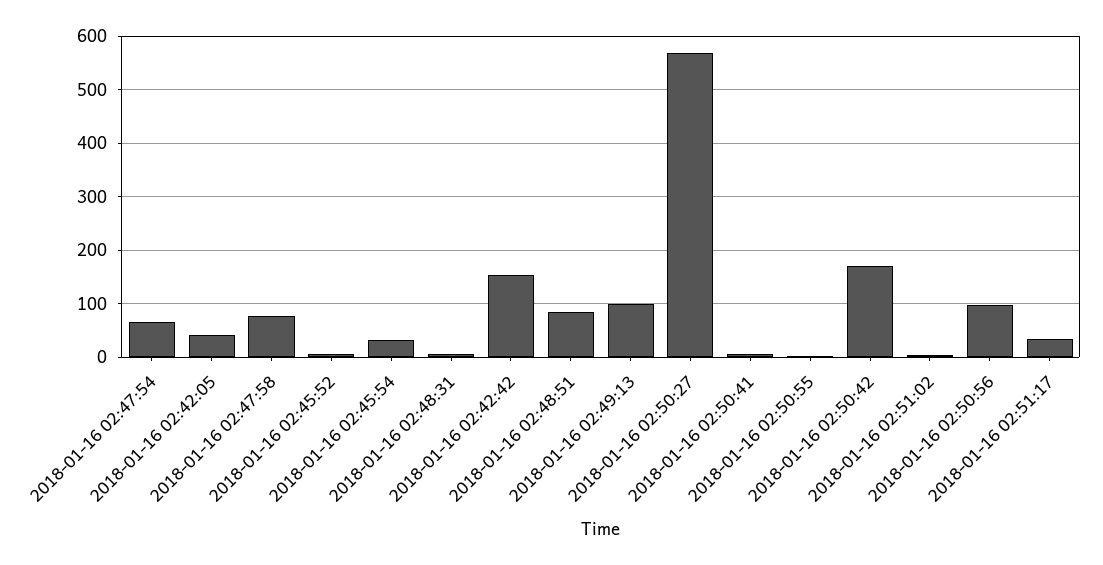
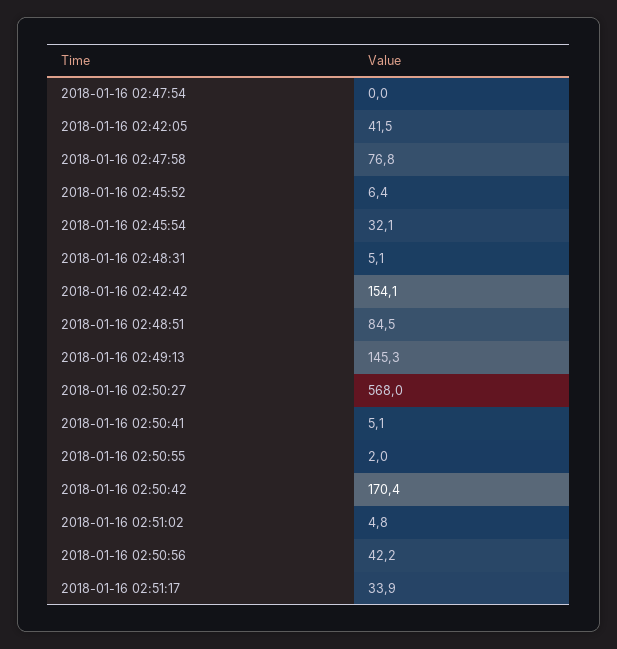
2018-01-16 02:47:54: 60 -> 0
2018-01-16 02:49:13: 100 -> 145.3
2018-01-16 02:50:56: 100 -> 42.2

